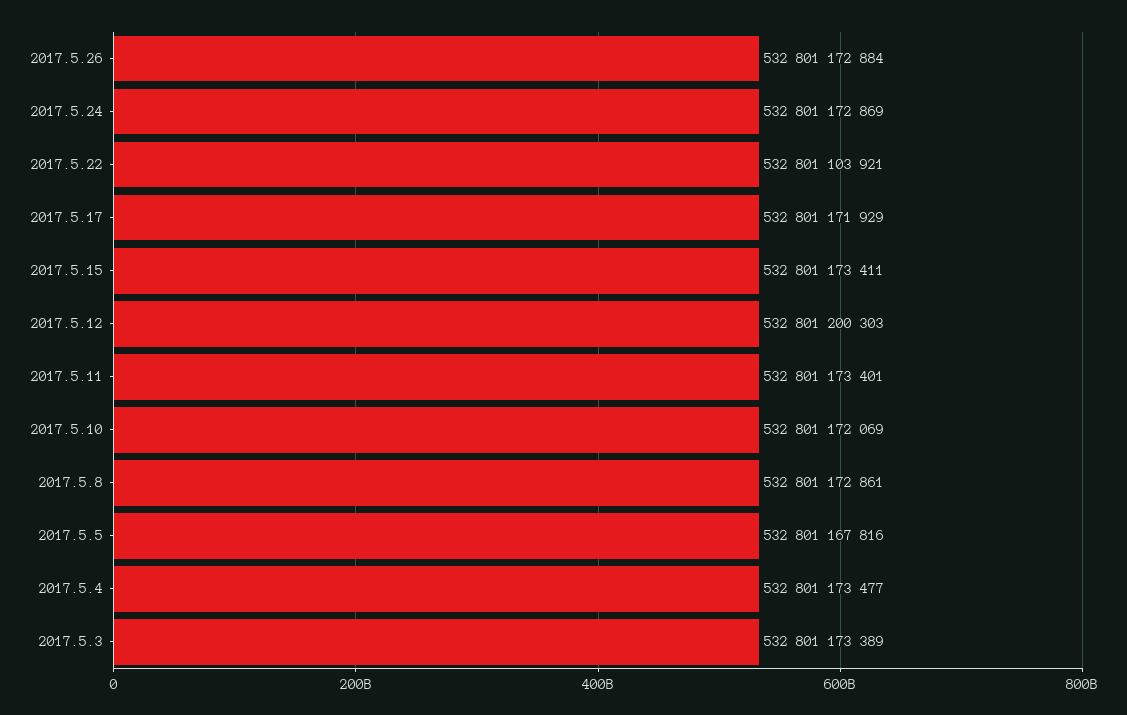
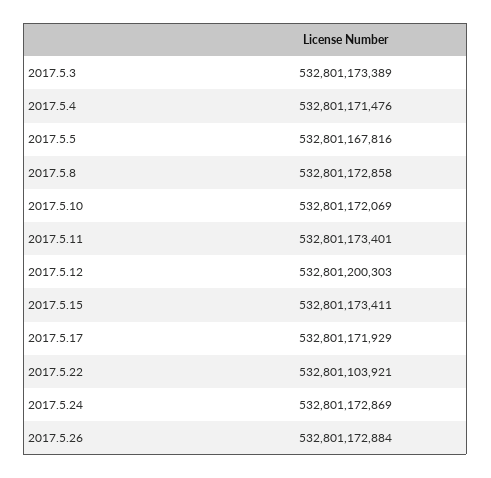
2017.5.8: 532801172861 -> 532801172858
2017.5.4: 532801173477 -> 532801171476

